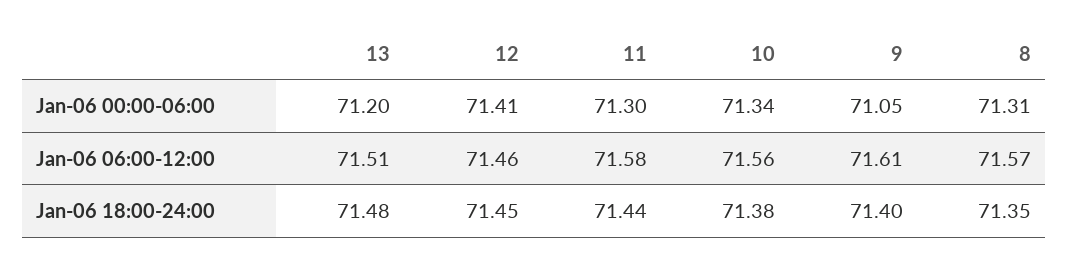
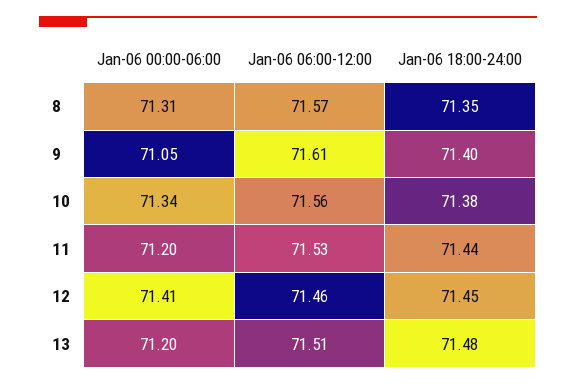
11, Jan-06 00:00-06:00: 71.3 -> 71.2
11, Jan-06 06:00-12:00: 71.58 -> 71.53

